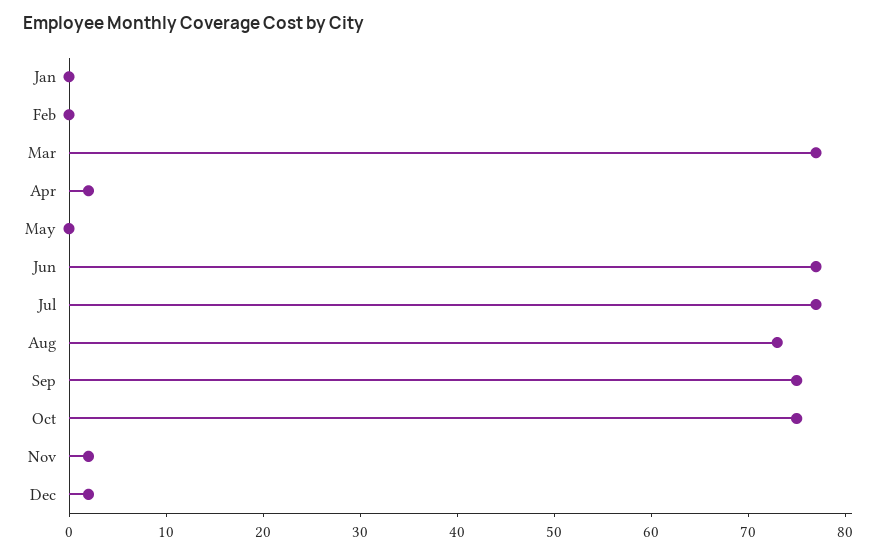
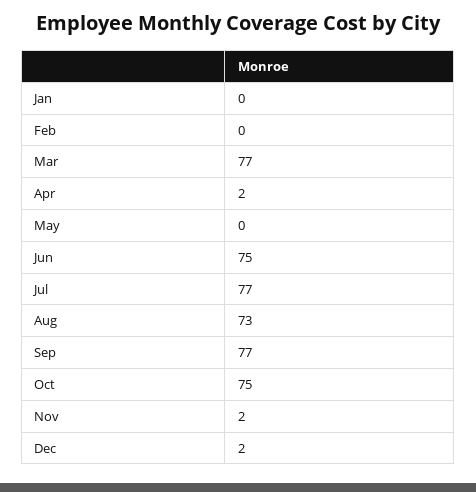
Jun: 77 -> 75
Sep: 75 -> 77

